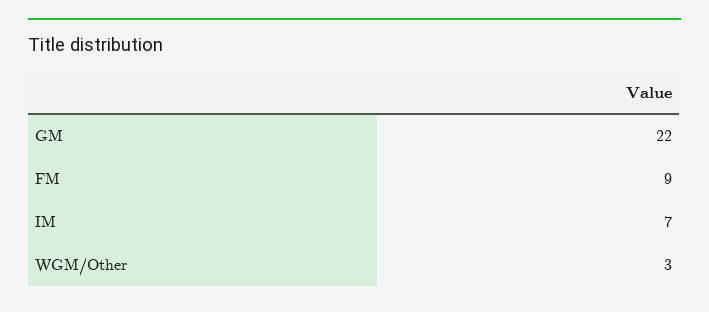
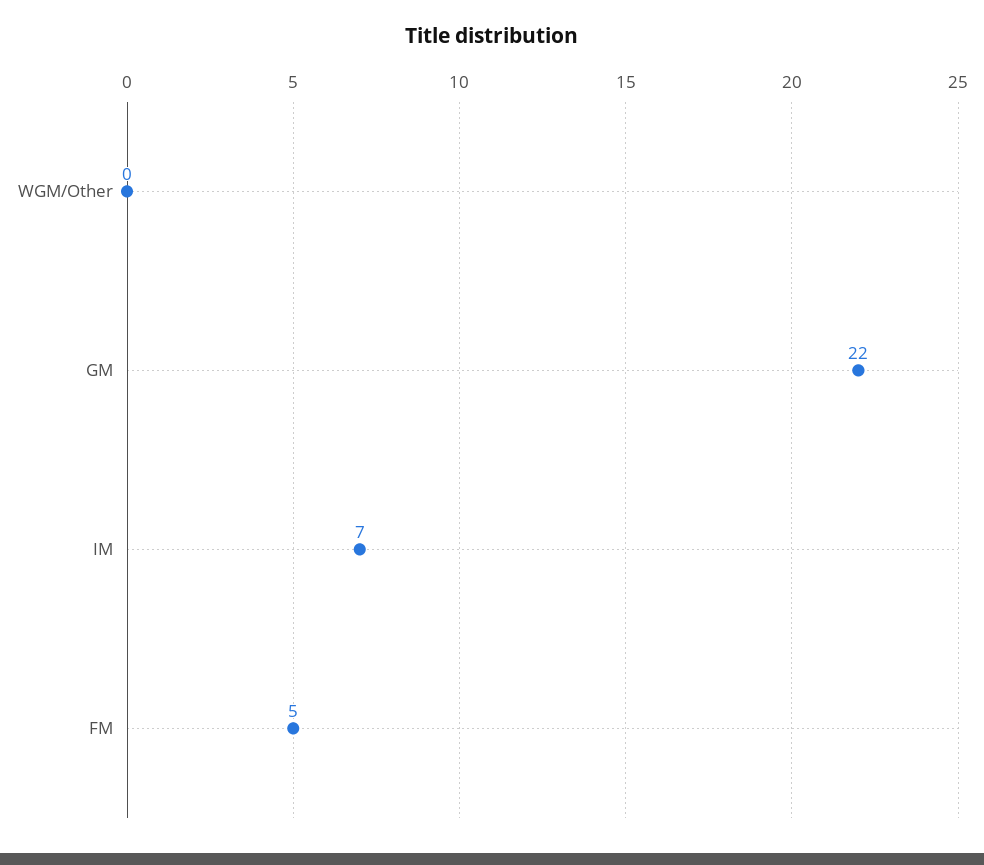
FM: 9 -> 5
WGM/Other: 3 -> 0

